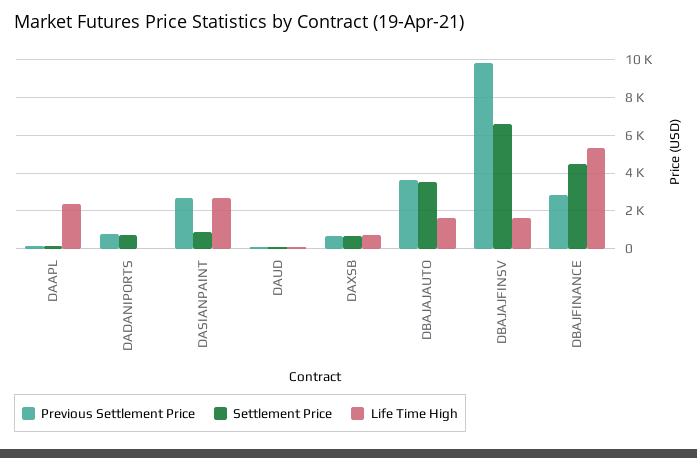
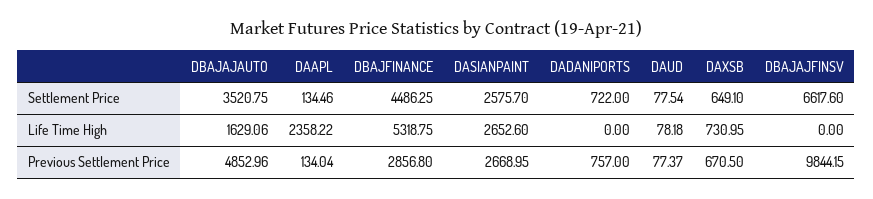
Settlement Price, DASIANPAINT: 1000 -> 2575.7
Previous Settlement Price, DBAJAJAUTO: 3500 -> 4852.96
Life Time High, DBAJAJFINSV: 1500 -> 0

